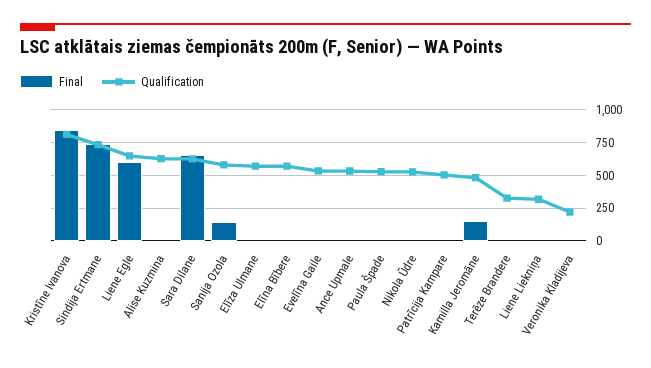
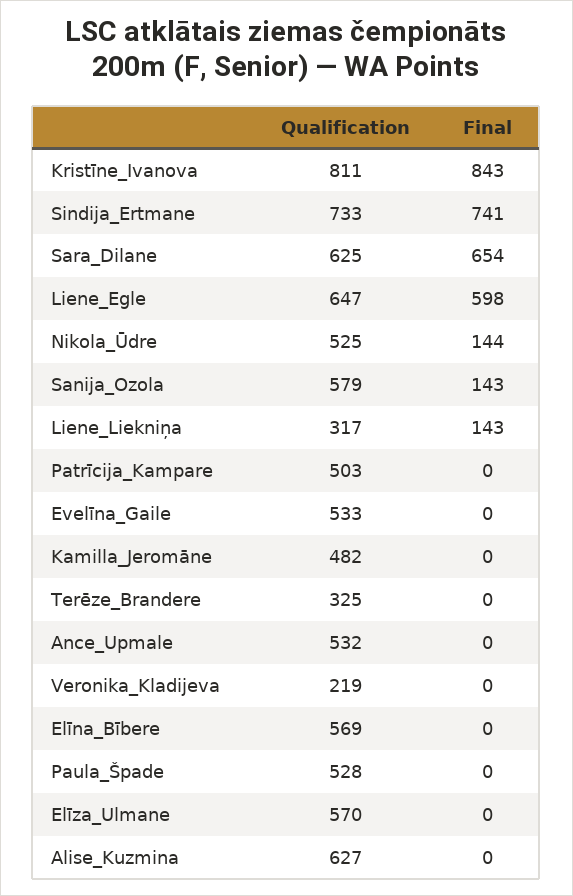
Final, Nikola Ūdre: 0 -> 144
Final, Kamilla Jeromāne: 150 -> 0
Final, Liene Liekniņa: 0 -> 143

